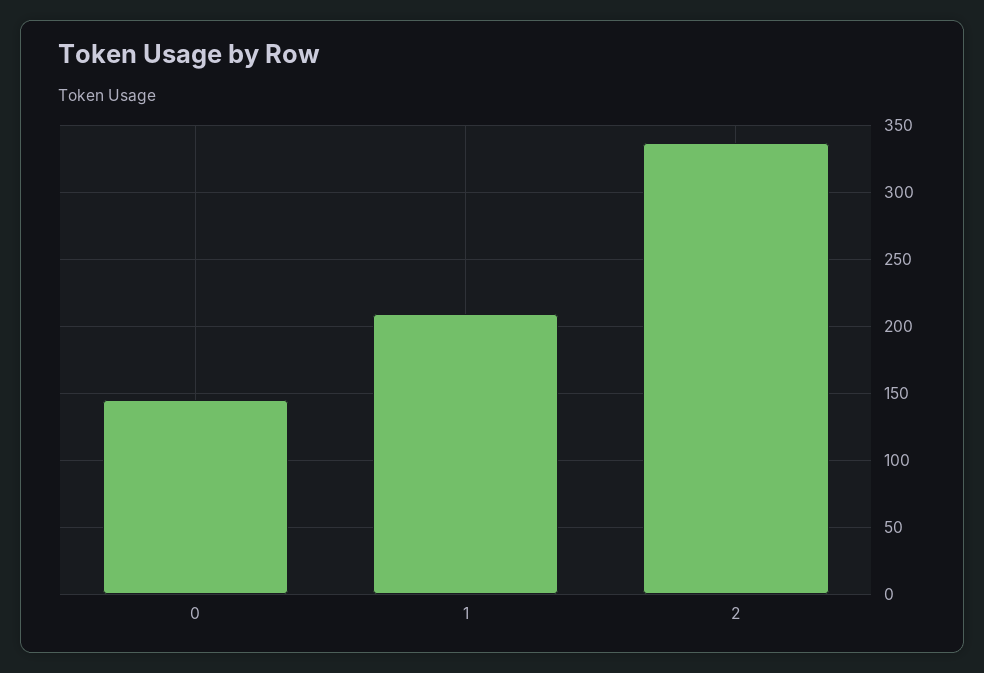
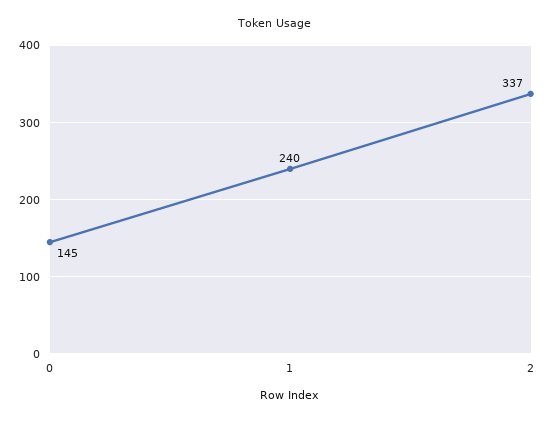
1: 210 -> 240

